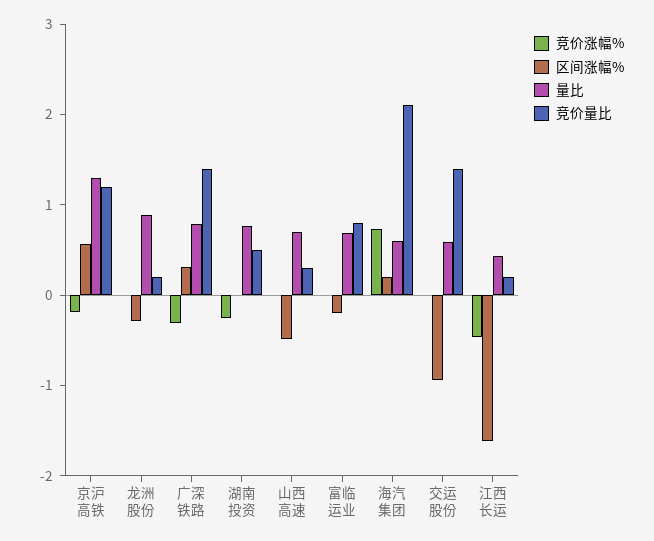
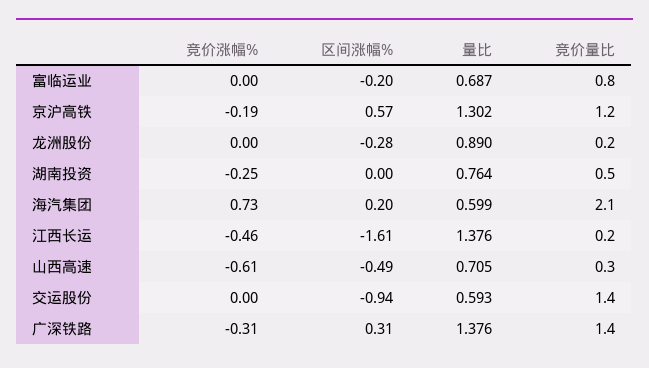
量比, 广深铁路: 0.8 -> 1.376
竞价涨幅%, 山西高速: 0 -> -0.61
量比, 江西长运: 0.4 -> 1.376

